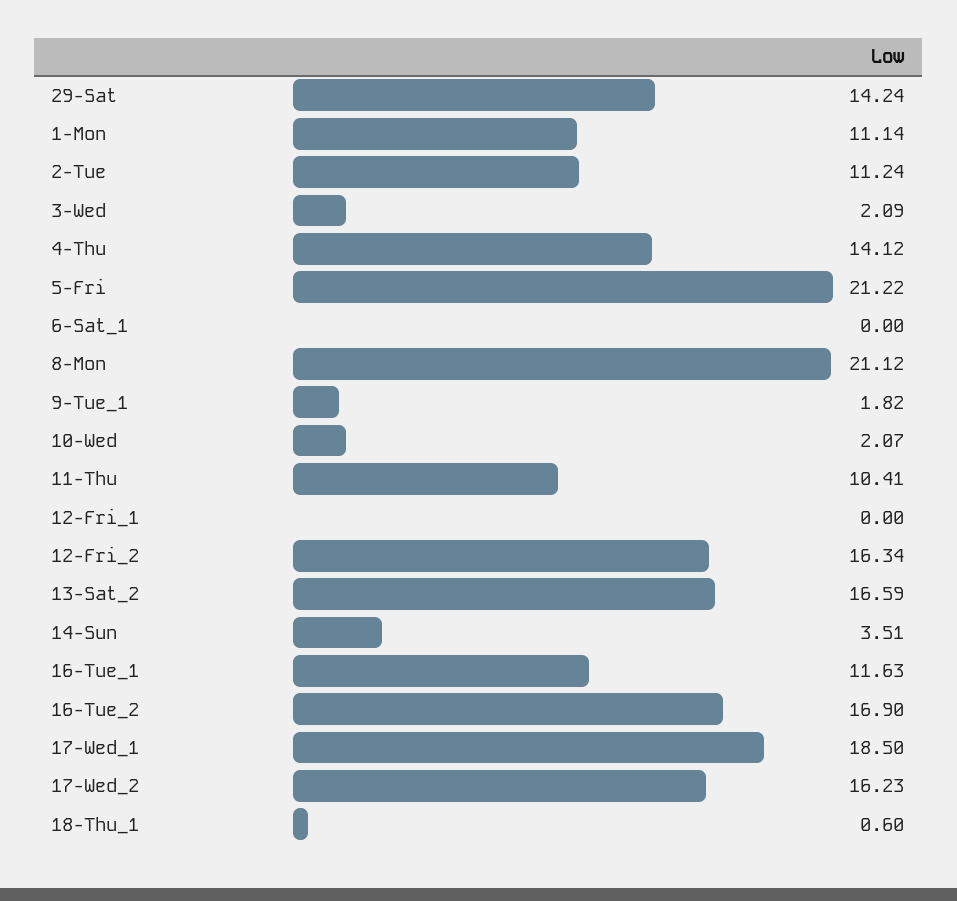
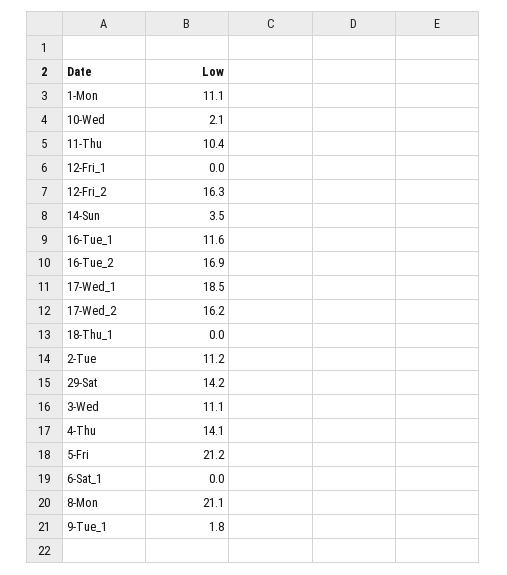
3-Wed: 2.09 -> 11.1
13-Sat_2: 16.59 -> none
18-Thu_1: 0.6 -> 0

